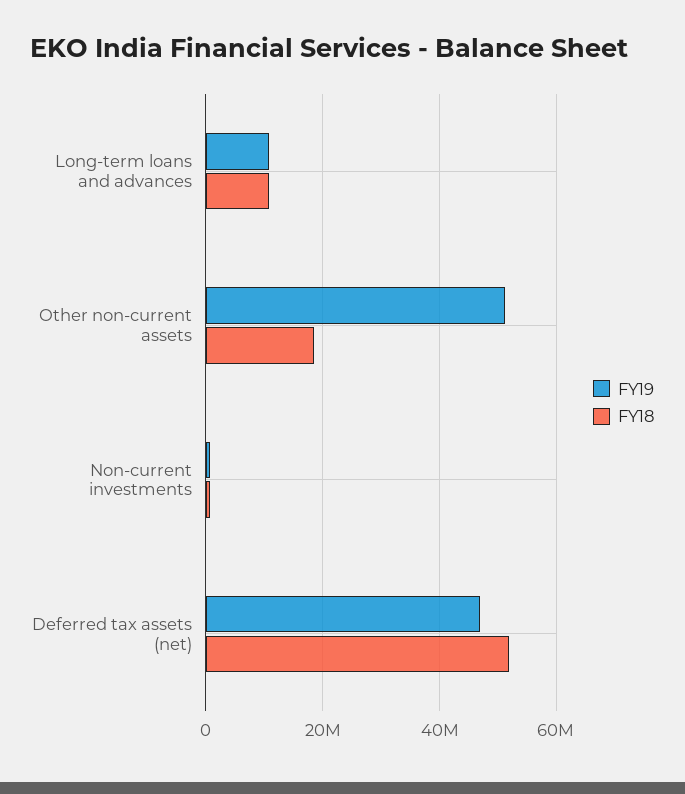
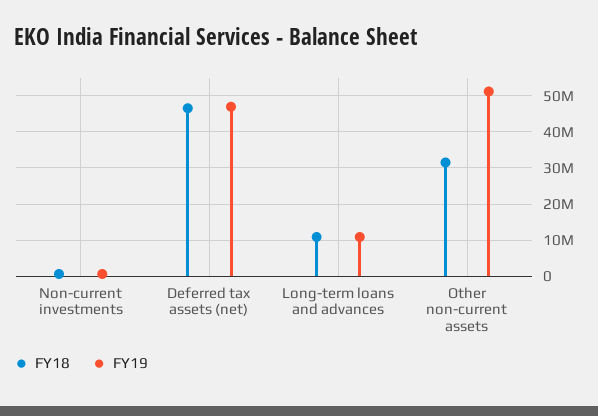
FY18, Other non-current assets: 18000000 -> 32000000
FY18, Deferred tax assets (net): 52000000 -> 46000000

